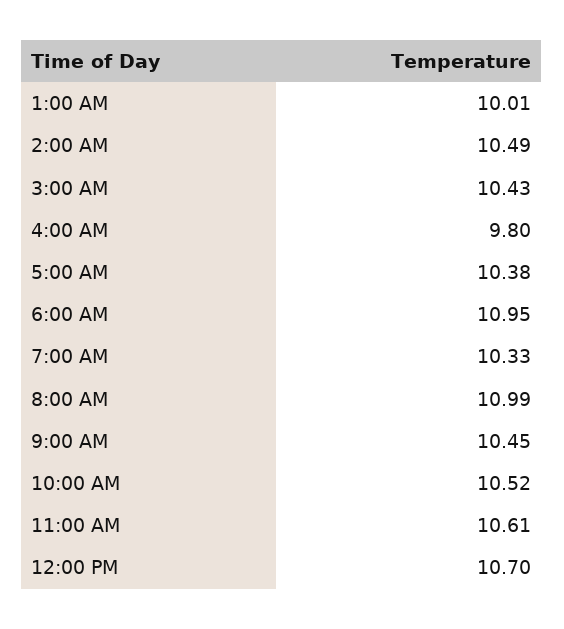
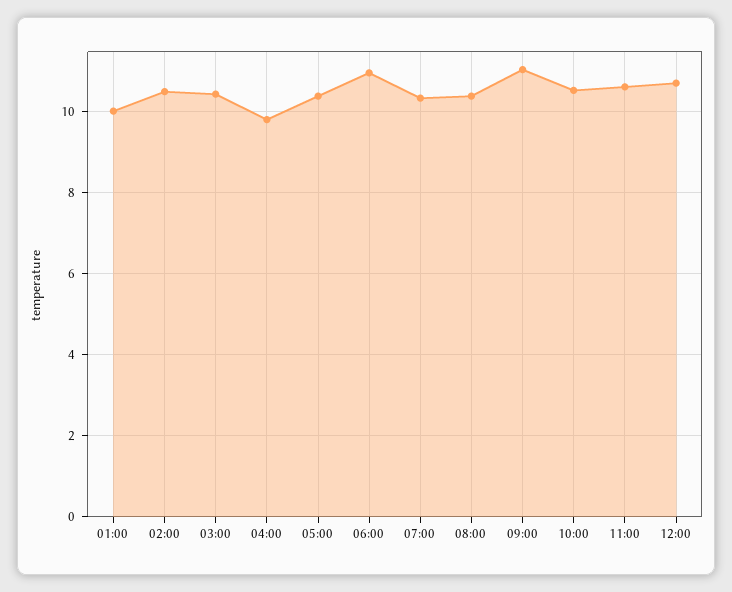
8:00 AM: 10.99 -> 10.4
9:00 AM: 10.45 -> 11

